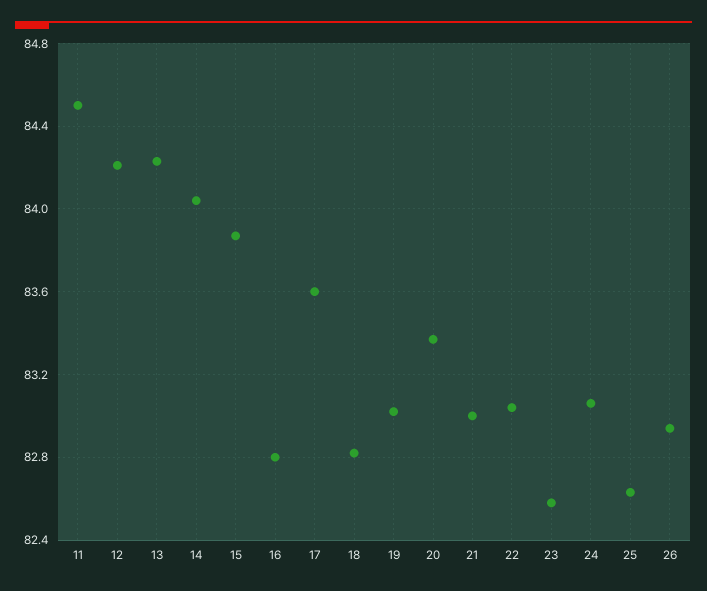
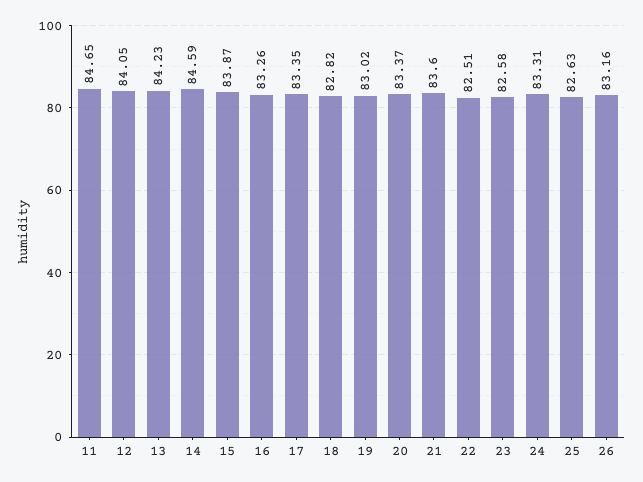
11: 84.5 -> 84.65
12: 84.2 -> 84.05
14: 84.05 -> 84.59
16: 82.8 -> 83.26
17: 83.6 -> 83.35
21: 83 -> 83.6
22: 83.05 -> 82.51
24: 83.05 -> 83.31
26: 82.95 -> 83.16

